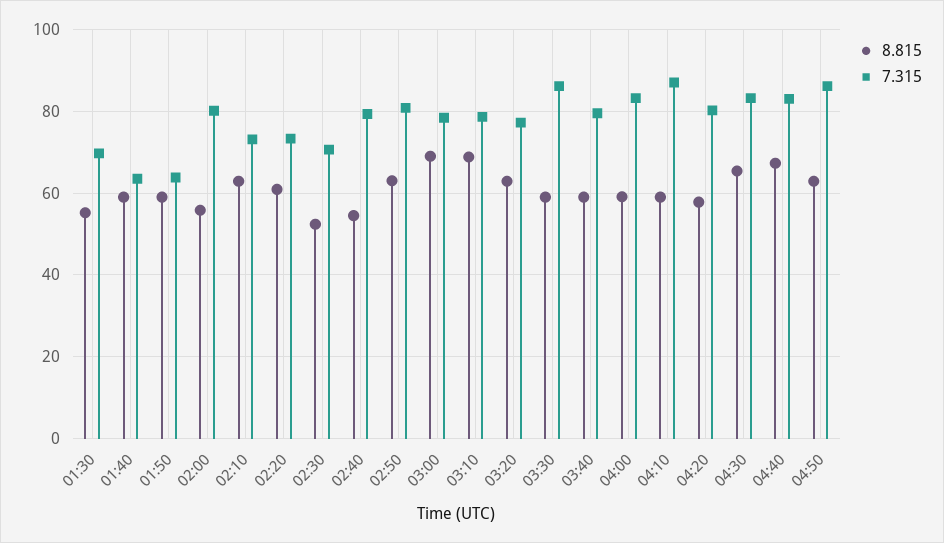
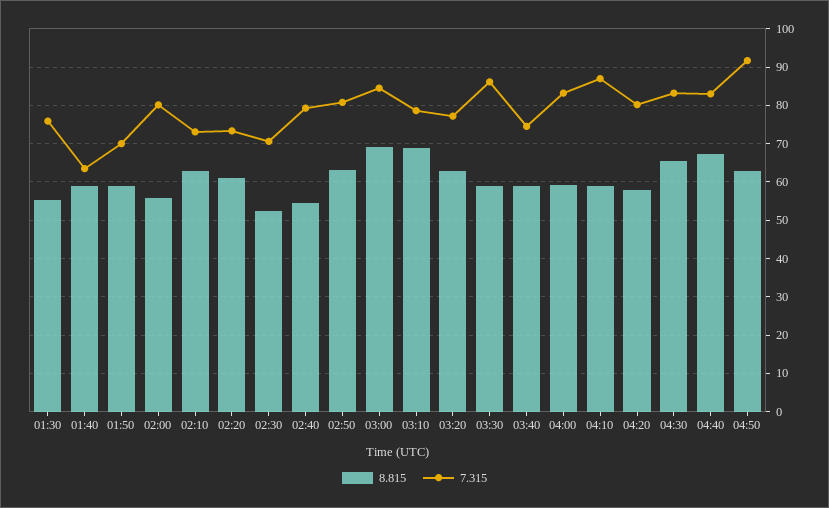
7.315, 01:30: 70 -> 76
7.315, 01:50: 64 -> 70
7.315, 03:00: 78 -> 84
7.315, 03:40: 80 -> 74
7.315, 04:50: 86 -> 92

